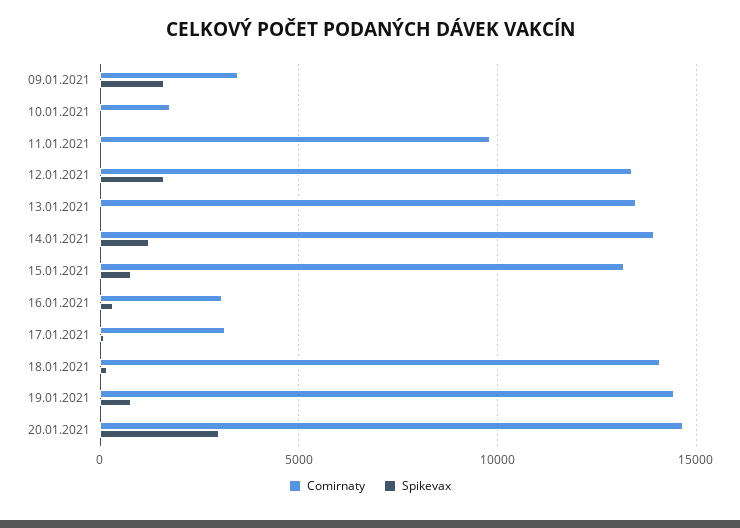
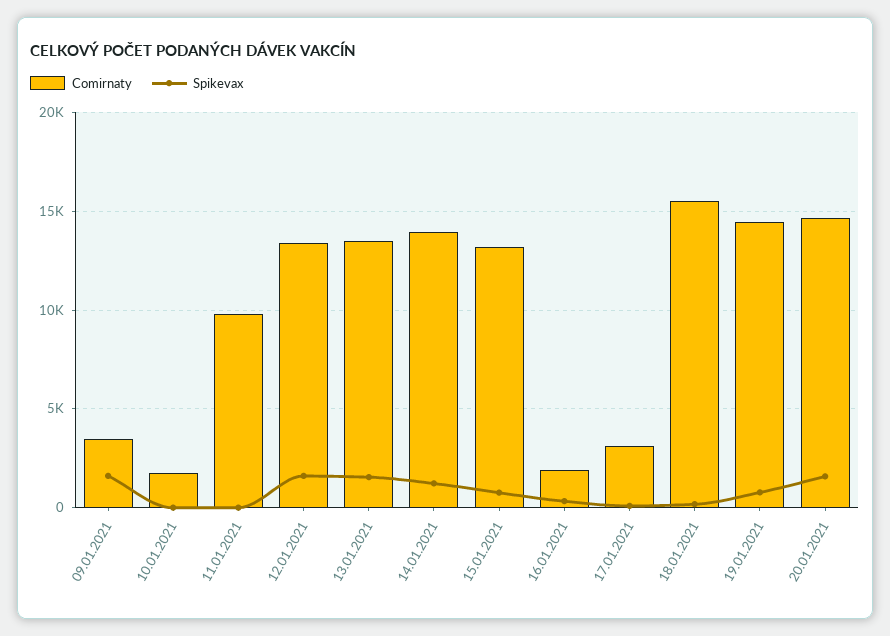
Spikevax, 13.01.2021: 0 -> 1500
Comirnaty, 16.01.2021: 3000 -> 2000
Comirnaty, 18.01.2021: 14000 -> 15500
Spikevax, 20.01.2021: 3000 -> 1500

